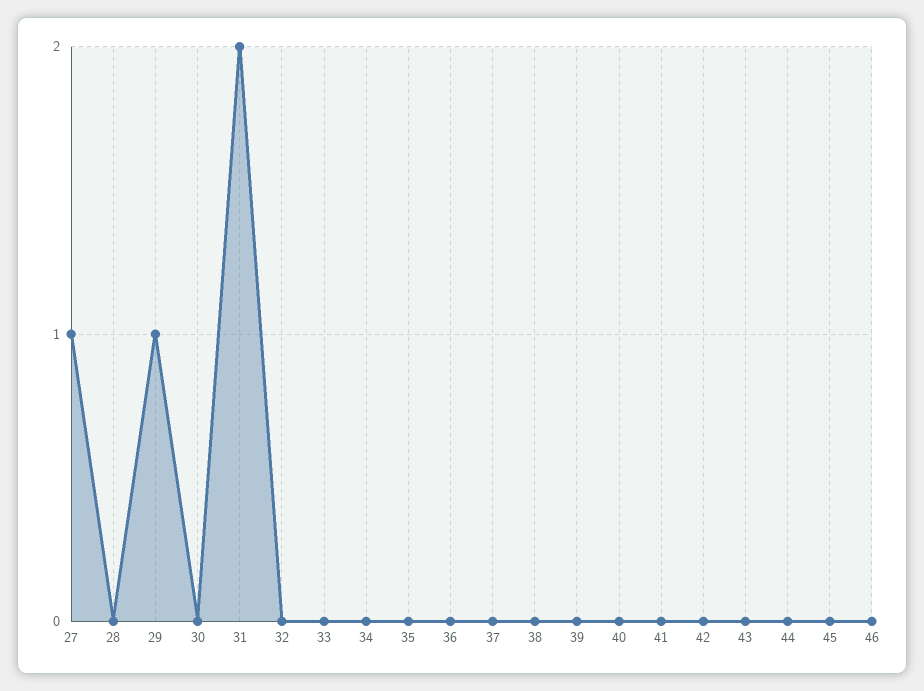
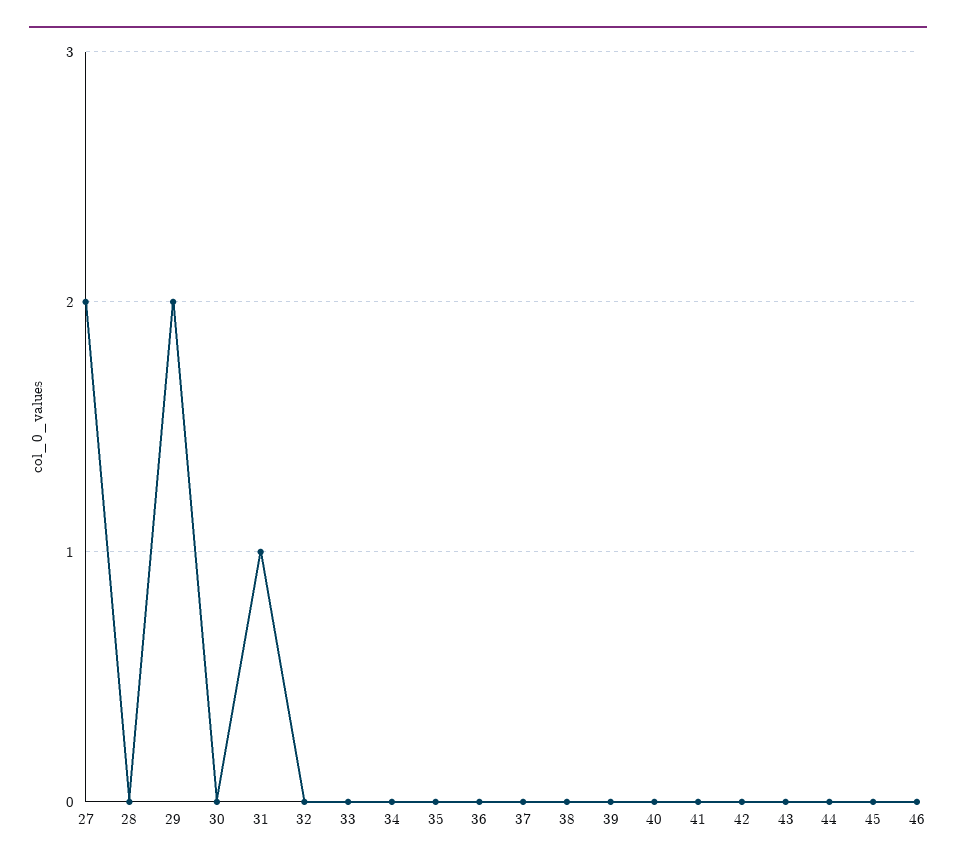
27: 1 -> 2
29: 1 -> 2
31: 2 -> 1

